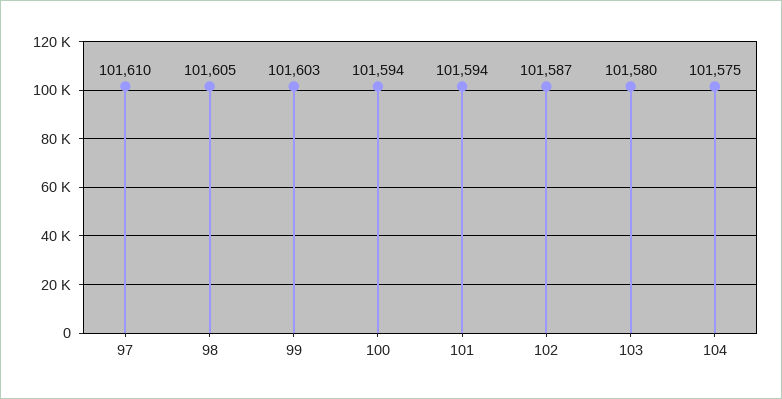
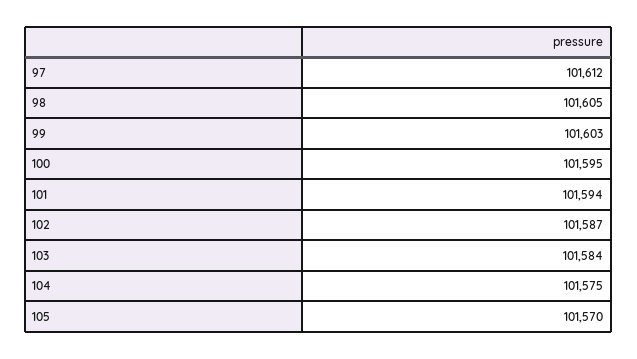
97: 101610 -> 101612
100: 101594 -> 101595
103: 101580 -> 101584
105: none -> 101570

